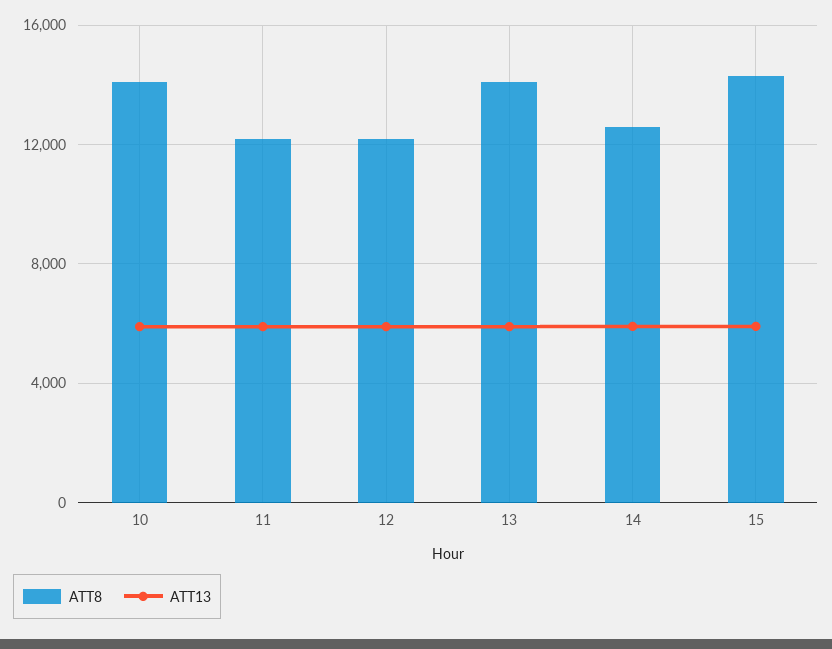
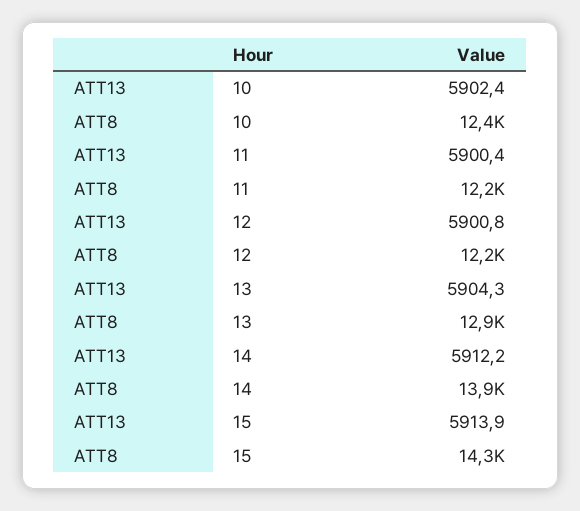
ATT8, 10: 14000 -> 12400
ATT8, 13: 14000 -> 12900
ATT8, 14: 12500 -> 13900

